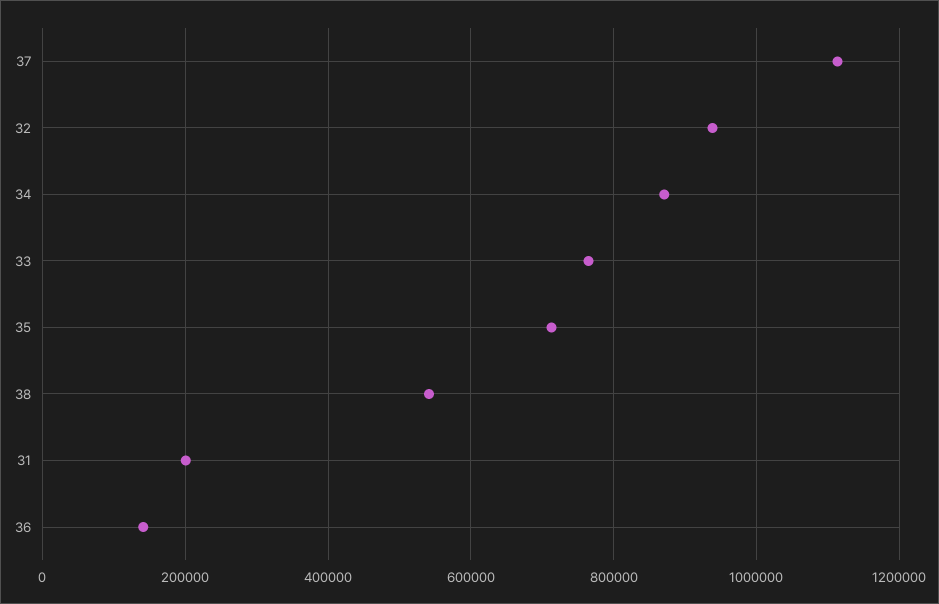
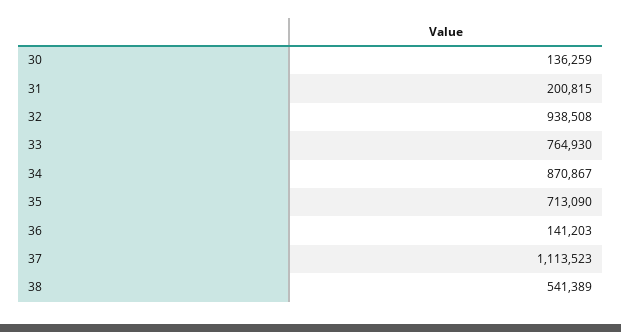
30: none -> 136259

